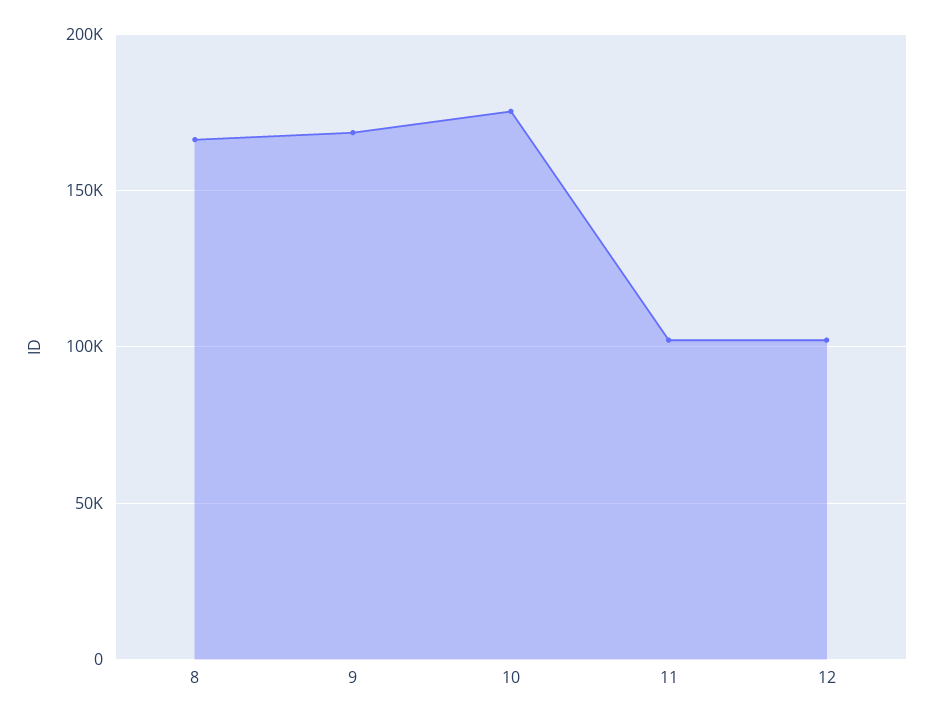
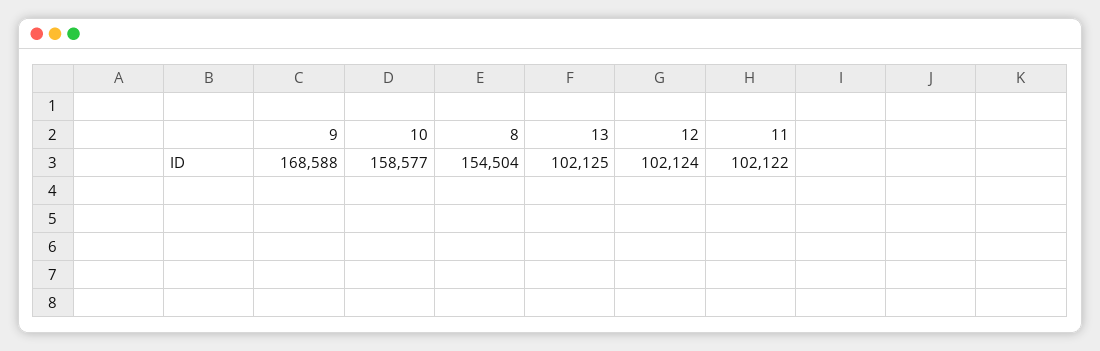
8: 165000 -> 154504
10: 175000 -> 158577
13: none -> 102125

